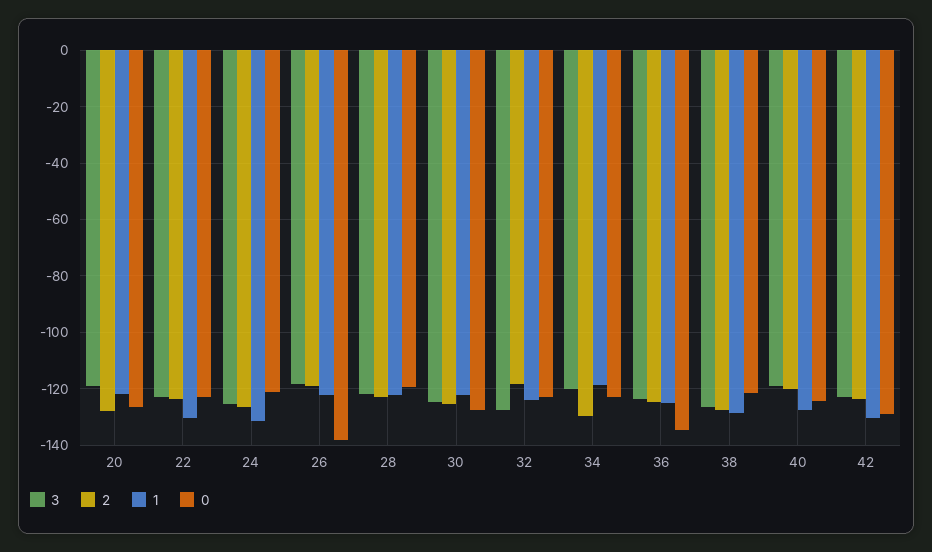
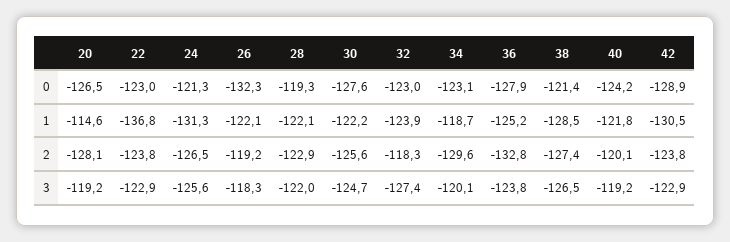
1, 20: -122.5 -> -114.6
1, 22: -130 -> -136.8
0, 26: -137.5 -> -132.3
2, 36: -125 -> -132.8
0, 36: -135 -> -127.9
1, 40: -127.5 -> -121.8

